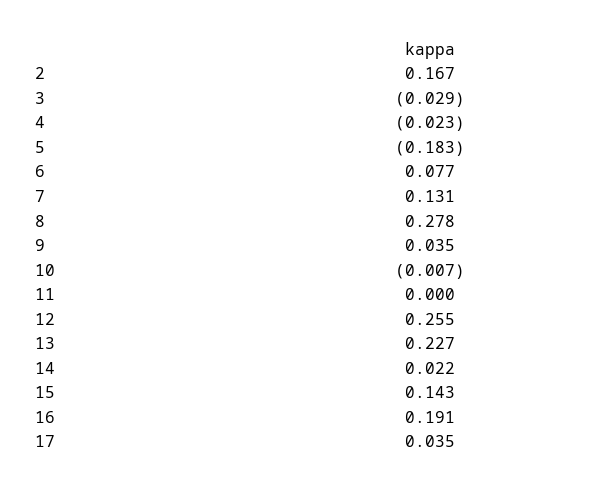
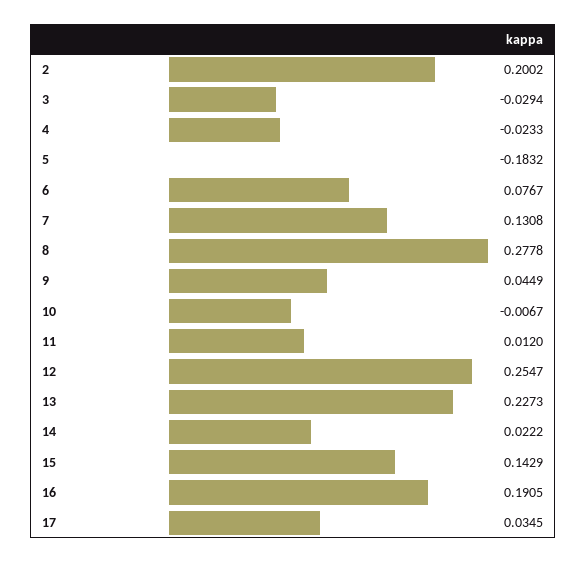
2: 0.167 -> 0.2002
9: 0.035 -> 0.0449
11: 0 -> 0.012

